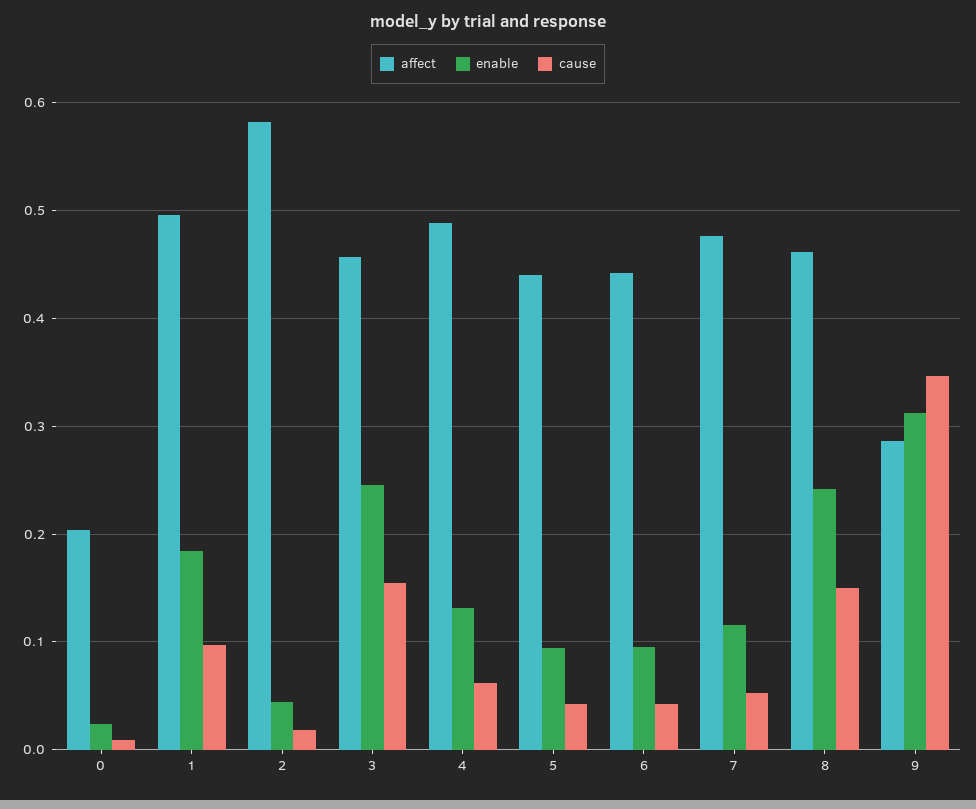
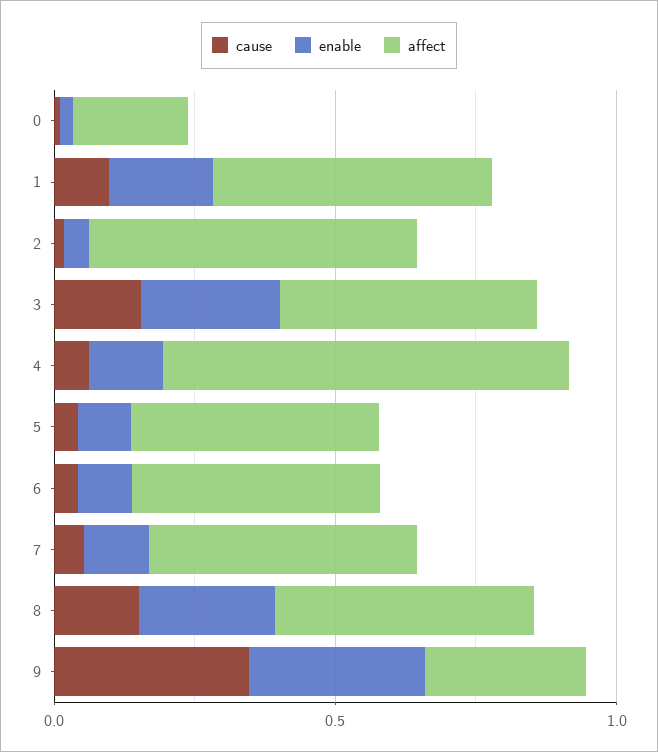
affect, 4: 0.49 -> 0.7

